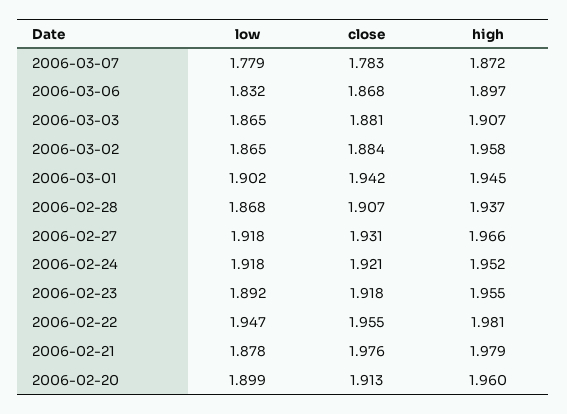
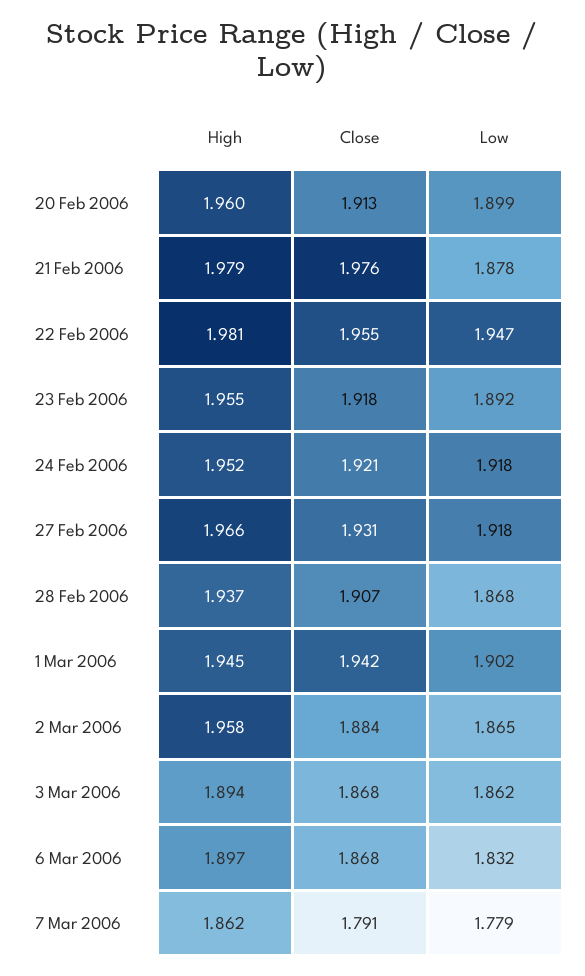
close, 2006-03-07: 1.783 -> 1.791
high, 2006-03-07: 1.872 -> 1.862
low, 2006-03-03: 1.865 -> 1.862
close, 2006-03-03: 1.881 -> 1.868
high, 2006-03-03: 1.907 -> 1.894

